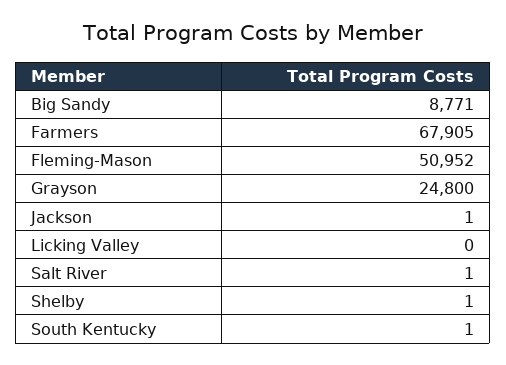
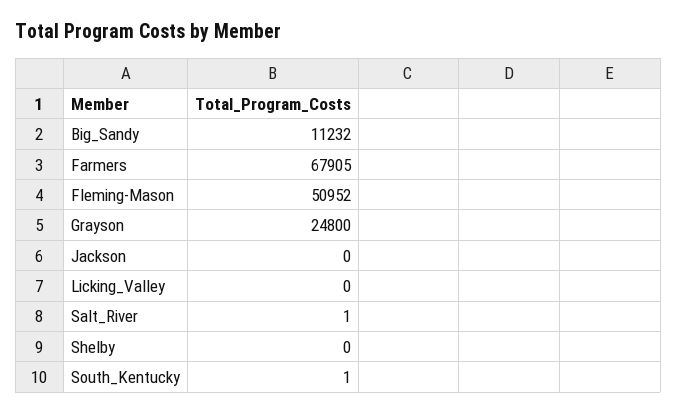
Big Sandy: 8771 -> 11232
Jackson: 1 -> 0
Shelby: 1 -> 0

